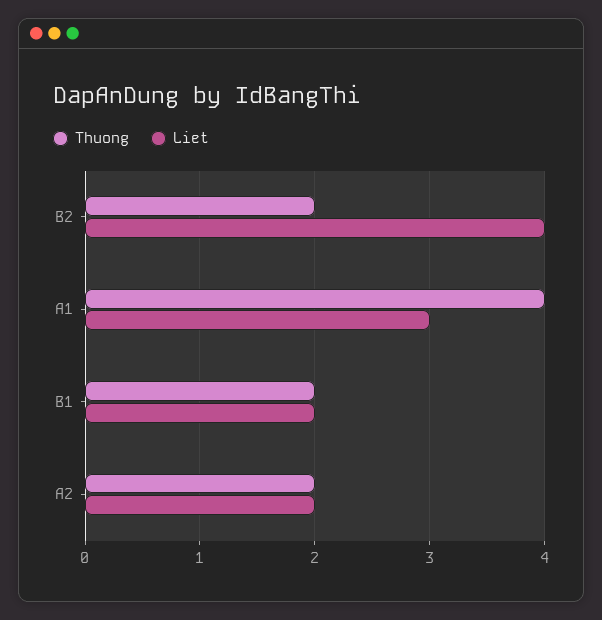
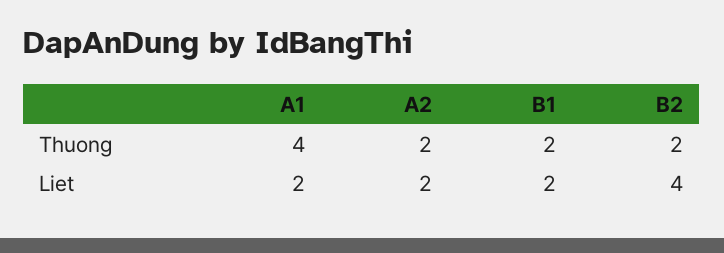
Liet, A1: 3 -> 2

